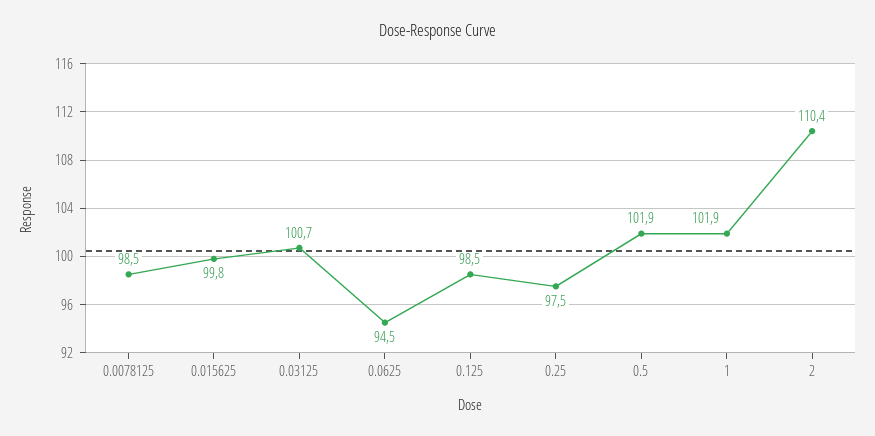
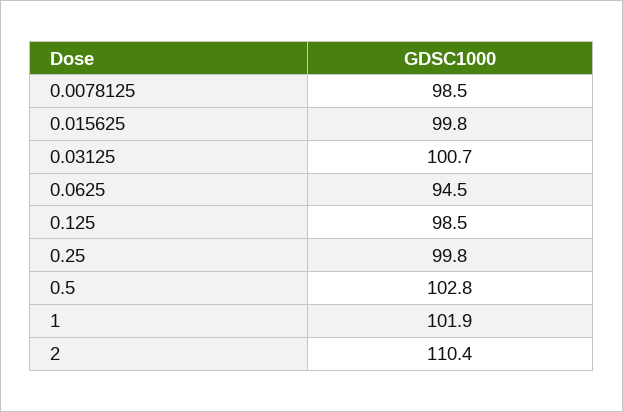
0.25: 97.5 -> 99.8
0.5: 101.9 -> 102.8

